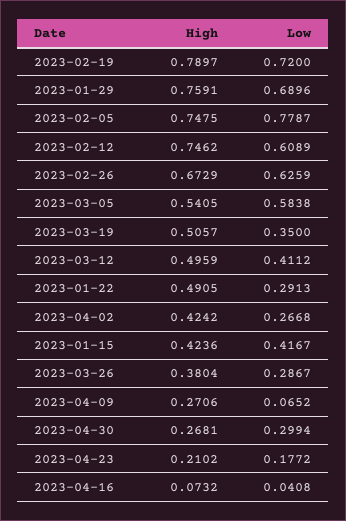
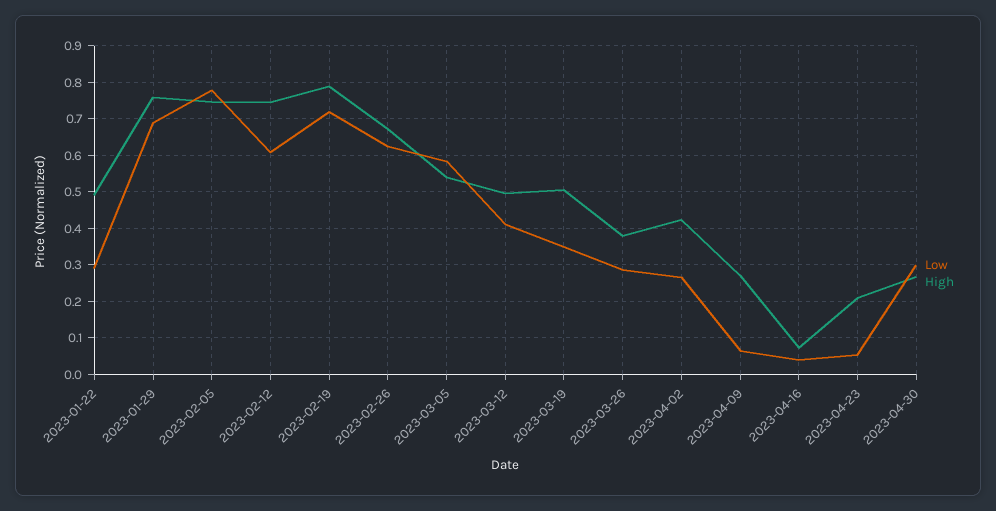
High, 2023-01-15: 0.4236 -> none
Low, 2023-01-15: 0.4167 -> none
Low, 2023-04-23: 0.1772 -> 0.06

